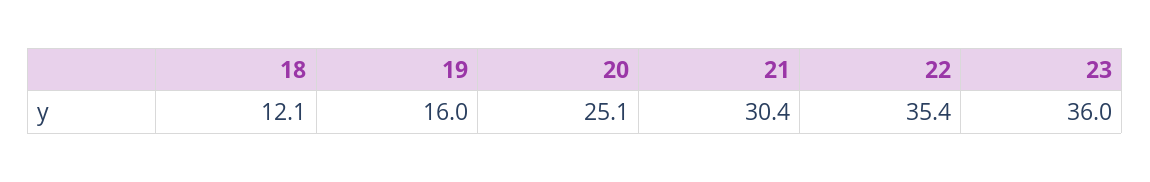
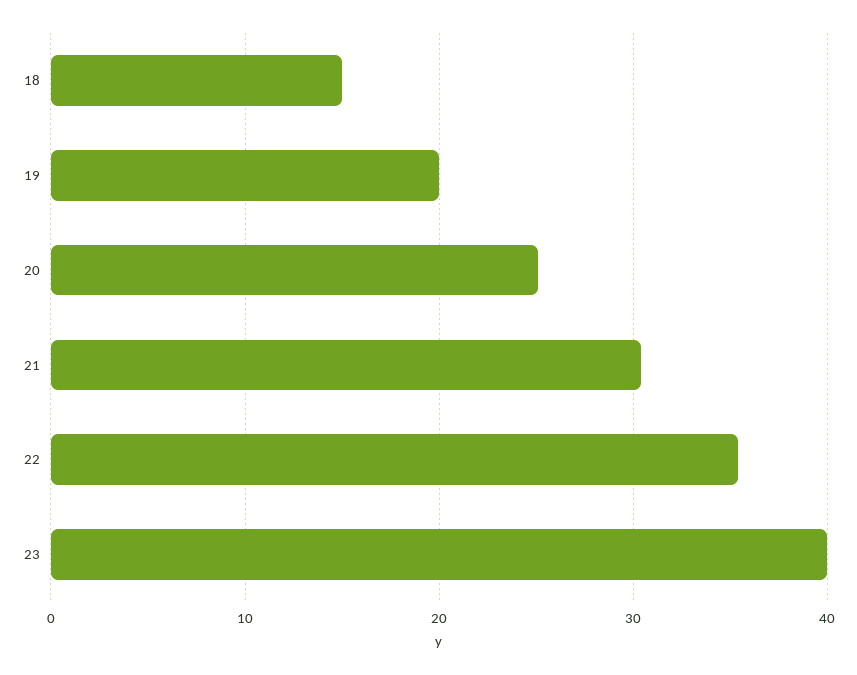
18: 12.1 -> 15
19: 16 -> 20
23: 36 -> 40

